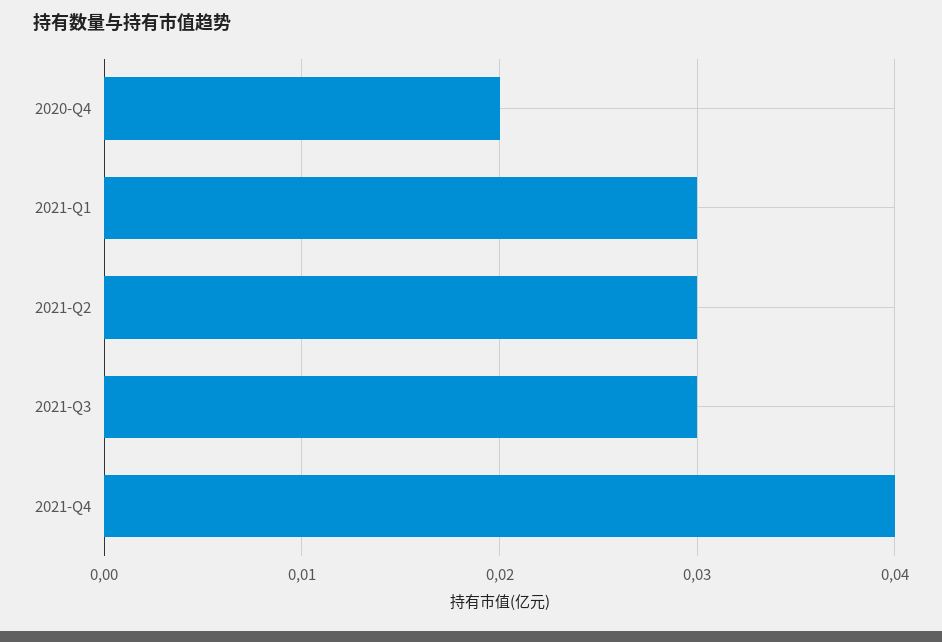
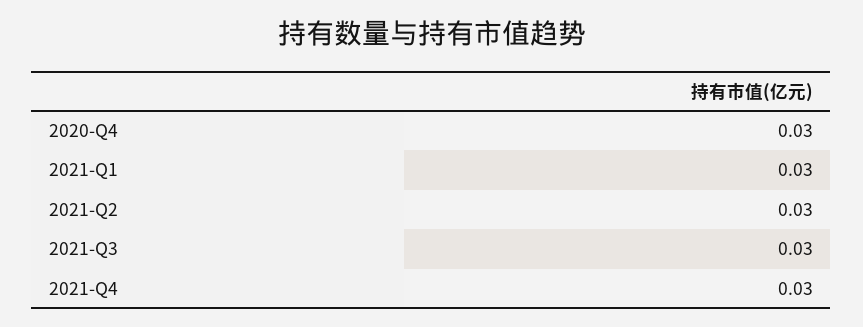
2020-Q4: 0.02 -> 0.03
2021-Q4: 0.04 -> 0.03

